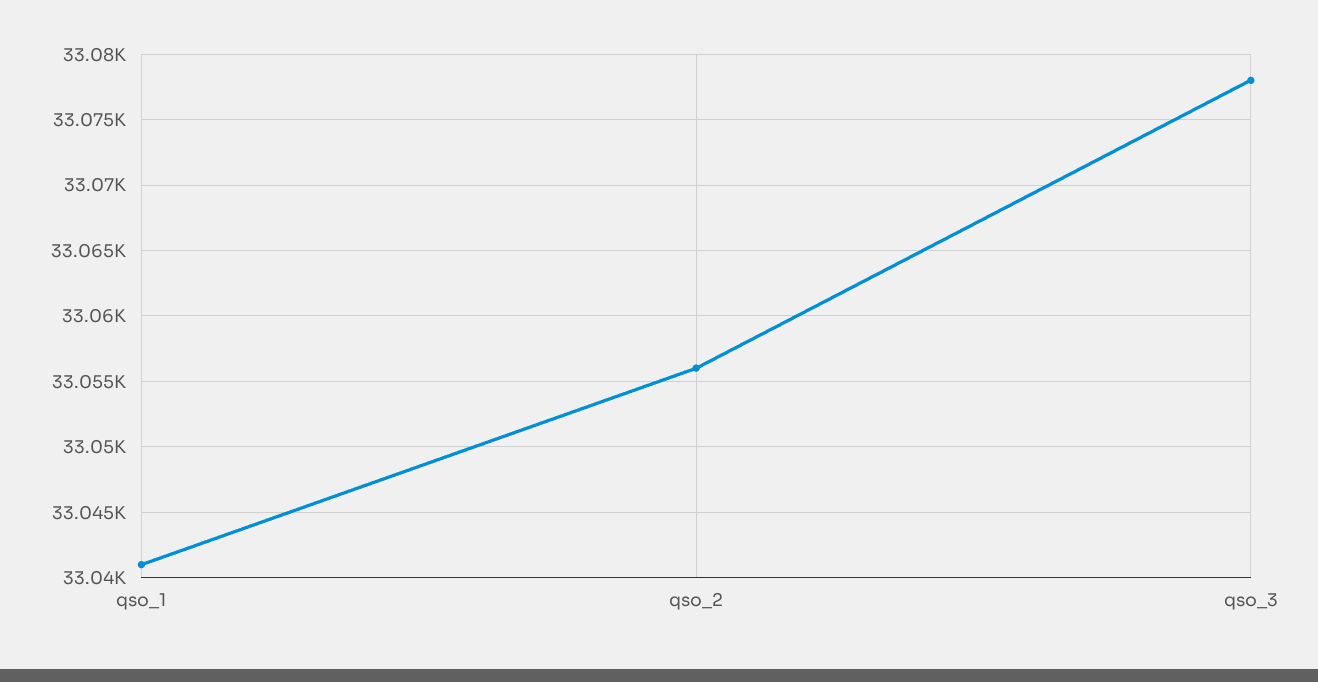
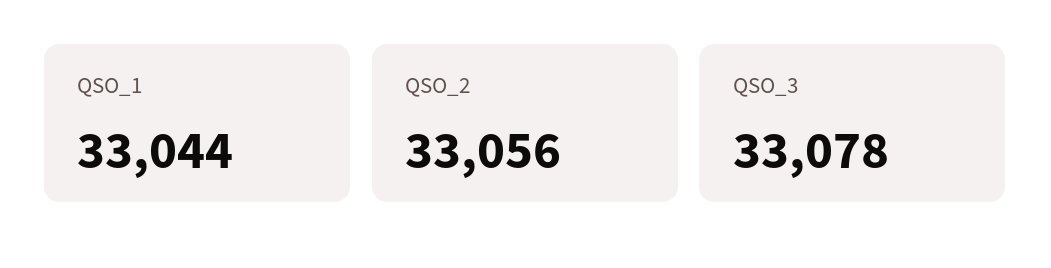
qso_1: 33041 -> 33044

